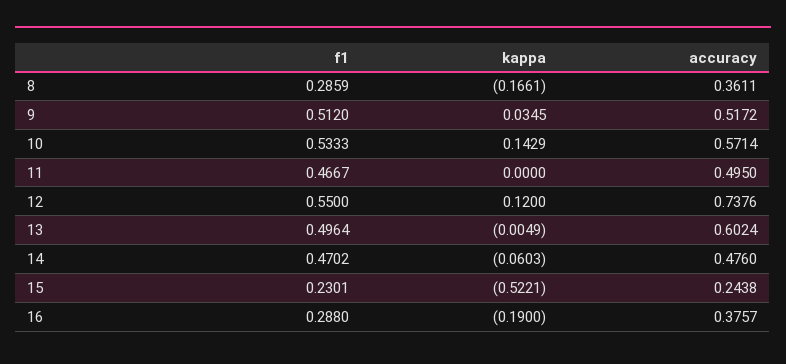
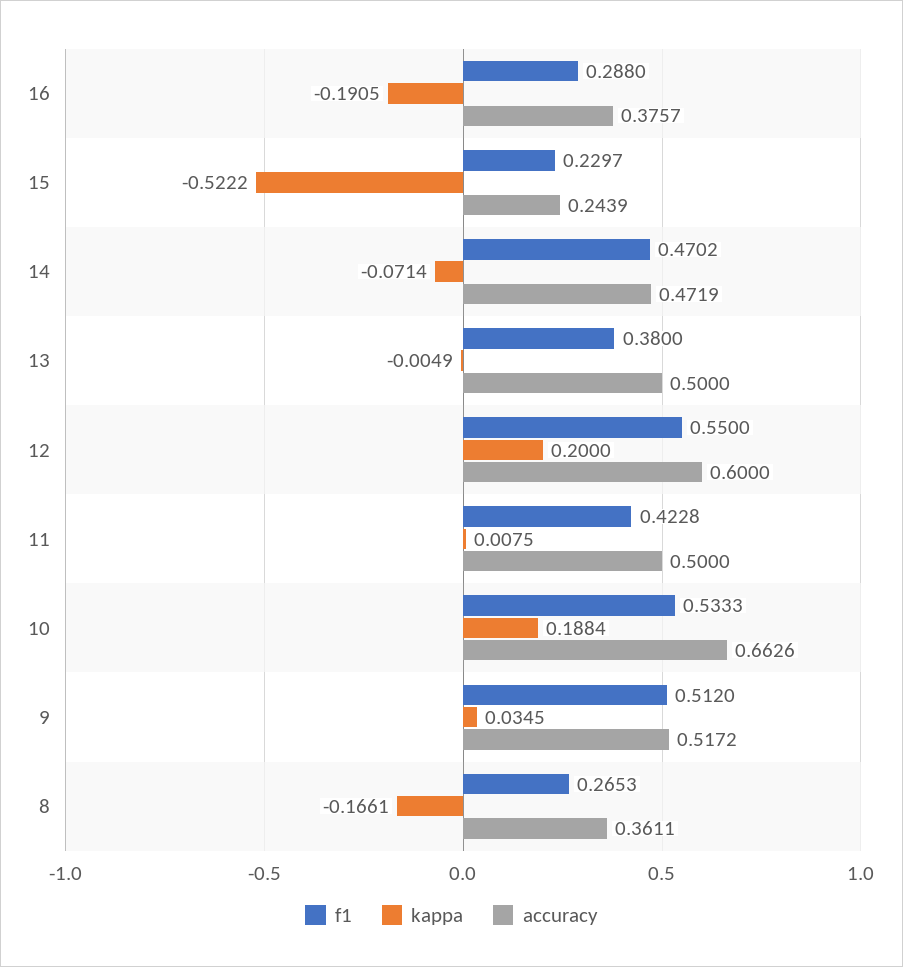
f1, 8: 0.2859 -> 0.2653
kappa, 10: 0.1429 -> 0.1884
accuracy, 10: 0.5714 -> 0.6626
f1, 11: 0.4667 -> 0.4228
kappa, 11: 0 -> 0.0075
accuracy, 11: 0.495 -> 0.5
kappa, 12: 0.12 -> 0.2
accuracy, 12: 0.7376 -> 0.6
f1, 13: 0.4964 -> 0.38
accuracy, 13: 0.6024 -> 0.5
kappa, 14: -0.0603 -> -0.0714
accuracy, 14: 0.476 -> 0.4719
f1, 15: 0.2301 -> 0.2297
kappa, 15: -0.5221 -> -0.5222
accuracy, 15: 0.2438 -> 0.2439
kappa, 16: -0.19 -> -0.1905

